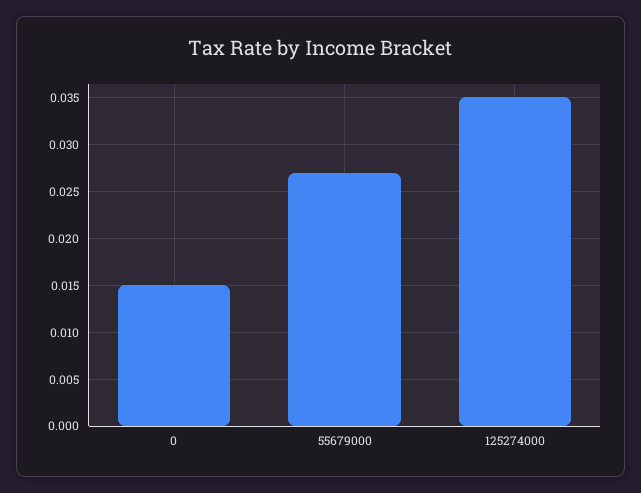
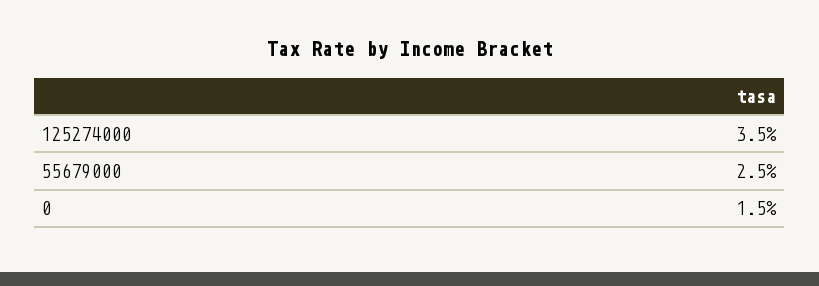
55679000: 0.027 -> 0.025

